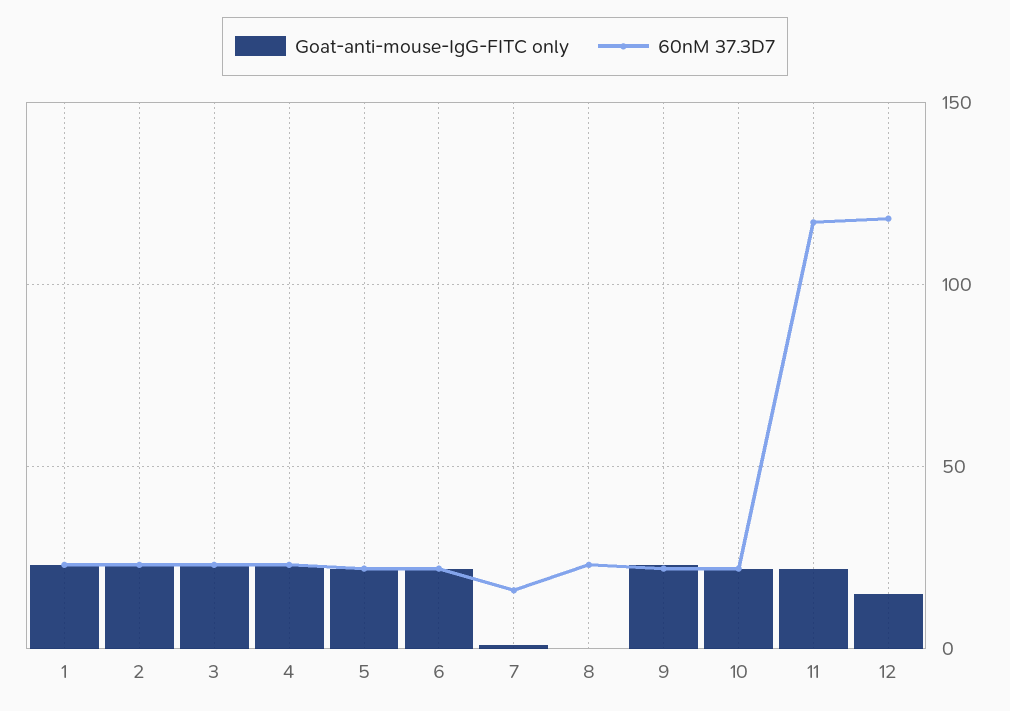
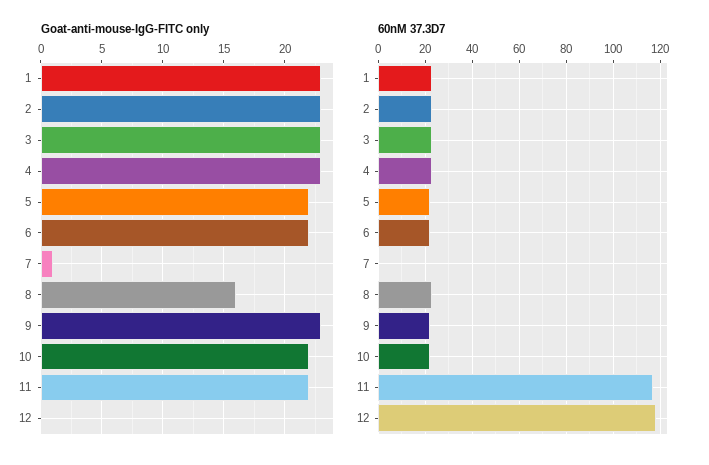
60nM 37.3D7, 7: 15 -> 0
Goat-anti-mouse-IgG-FITC only, 8: 0 -> 16
Goat-anti-mouse-IgG-FITC only, 12: 15 -> 0

